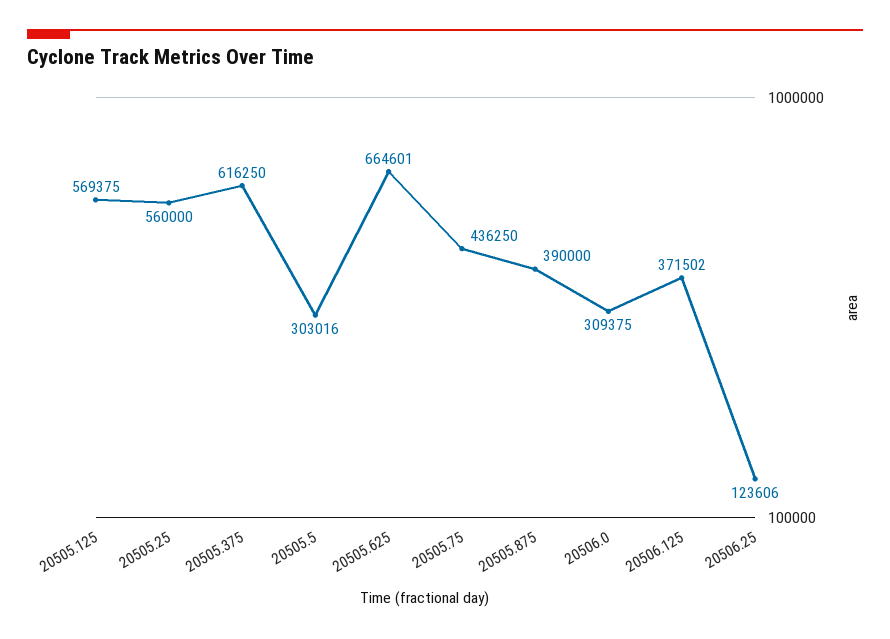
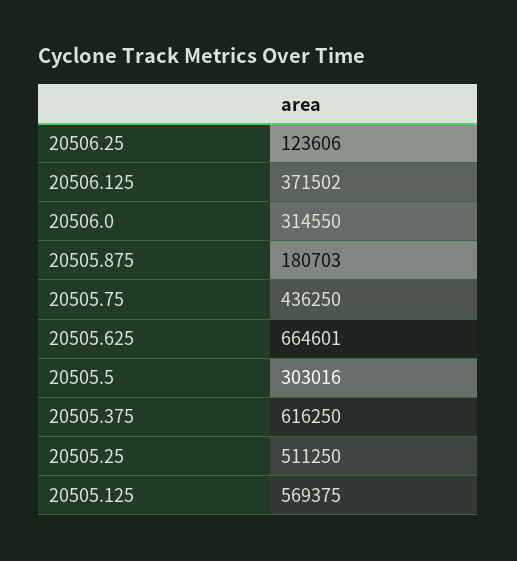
20505.25: 560000 -> 511250
20505.875: 390000 -> 180703
20506.0: 309375 -> 314550

